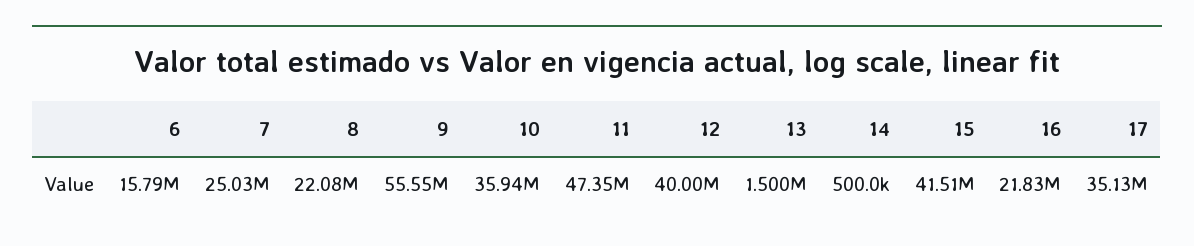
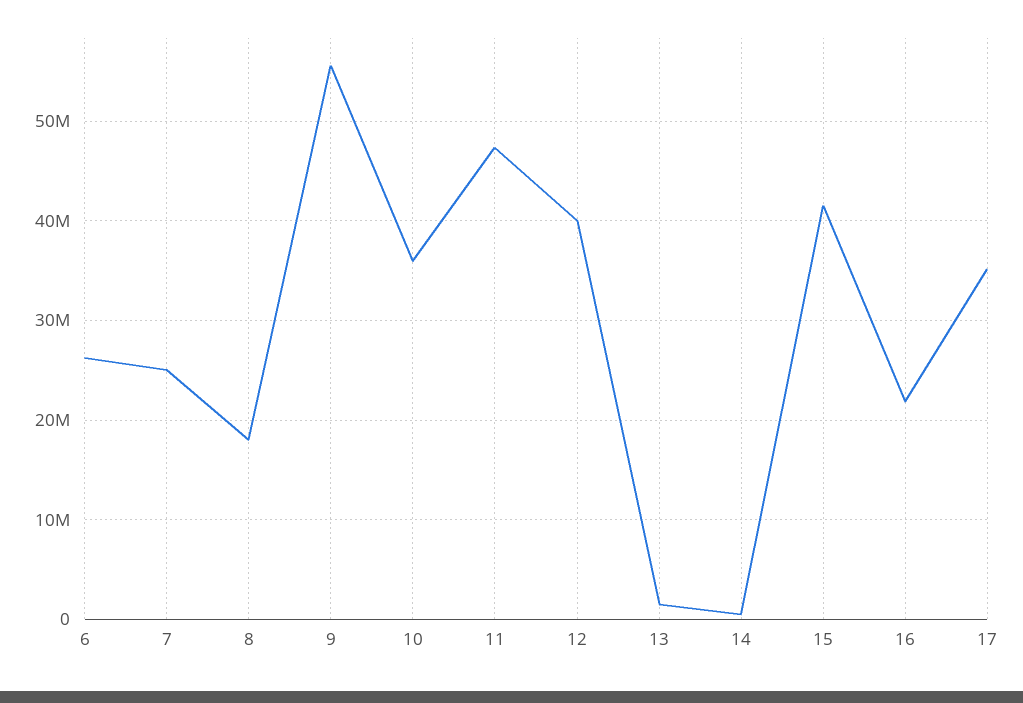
6: 15790000 -> 26000000
8: 22080000 -> 18000000

